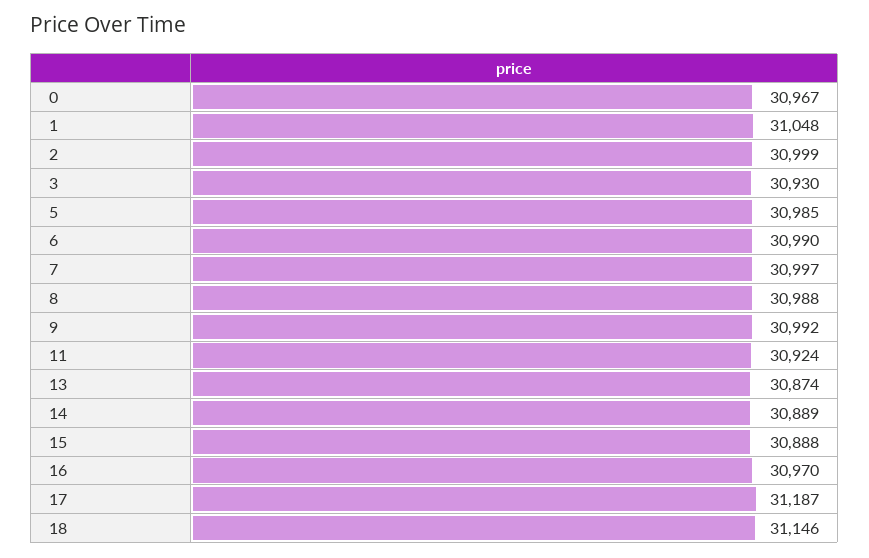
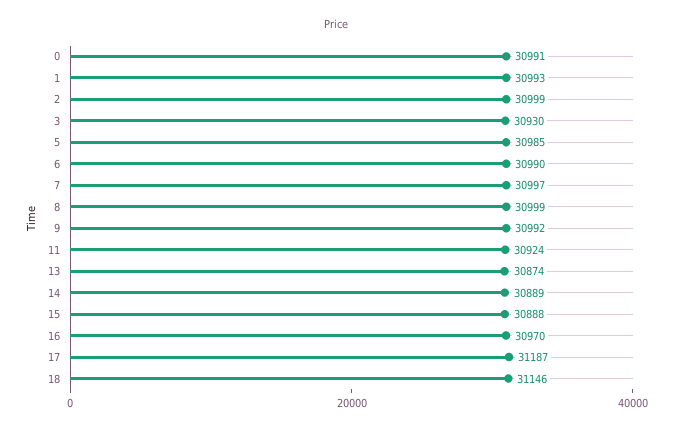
0: 30967 -> 30991
1: 31048 -> 30993
8: 30988 -> 30999

